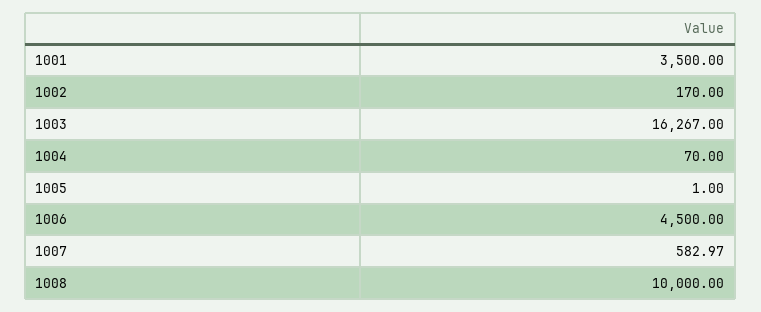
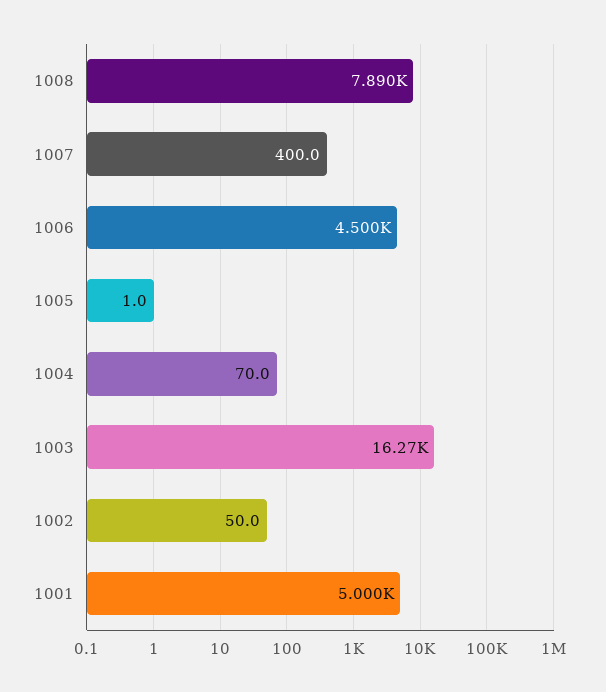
1001: 3500 -> 5000
1002: 170 -> 50
1007: 582.97 -> 400
1008: 10000 -> 7890

